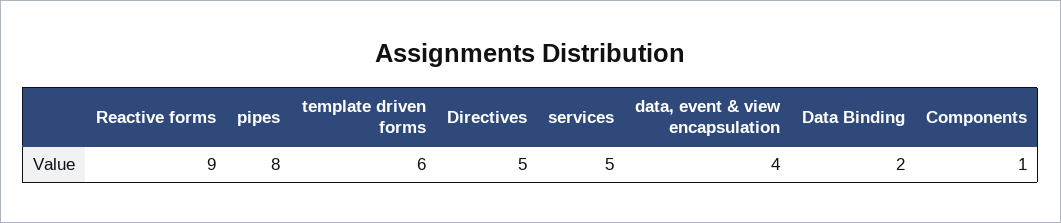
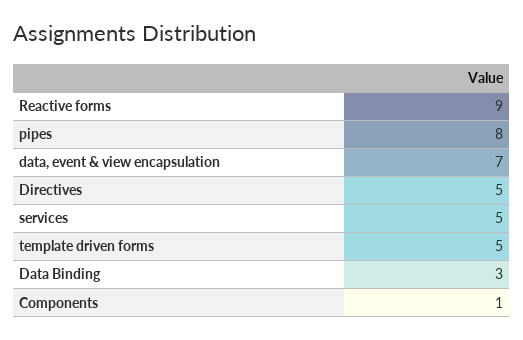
template driven forms: 6 -> 5
data, event & view encapsulation: 4 -> 7
Data Binding: 2 -> 3

